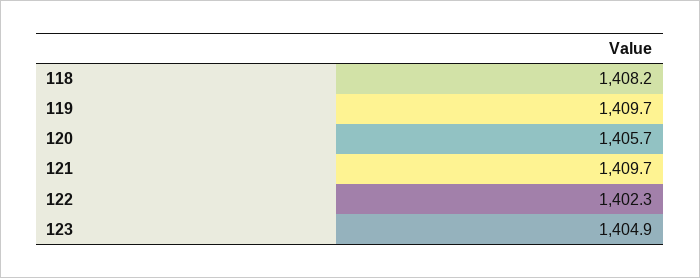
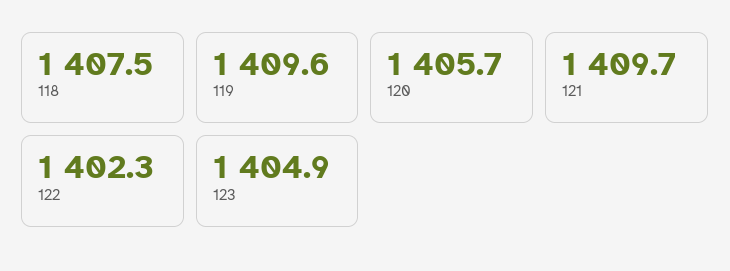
118: 1408.2 -> 1407.5
119: 1409.7 -> 1409.6

